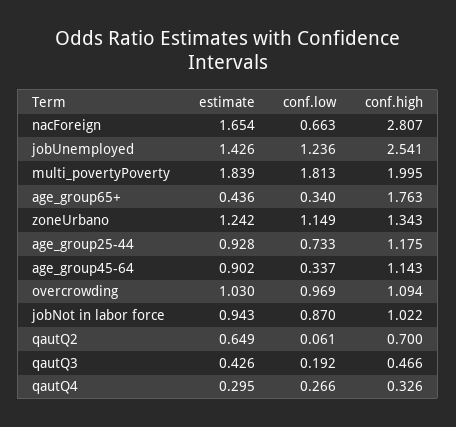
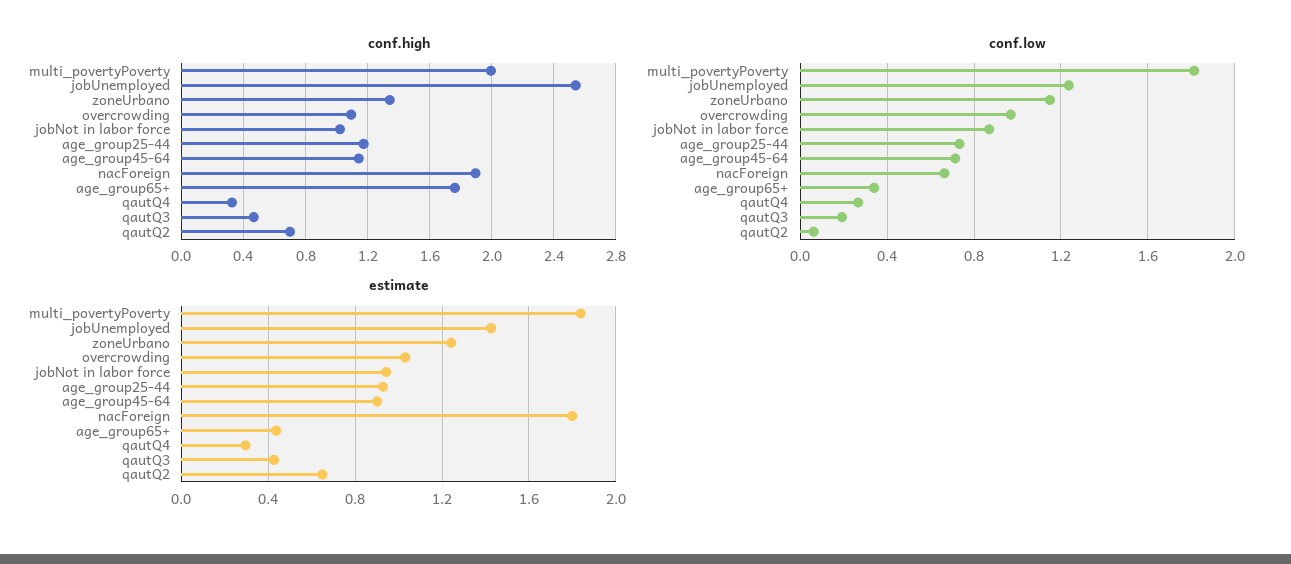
estimate, nacForeign: 1.654 -> 1.8
conf.high, nacForeign: 2.807 -> 1.9
conf.low, age_group45-64: 0.337 -> 0.7

